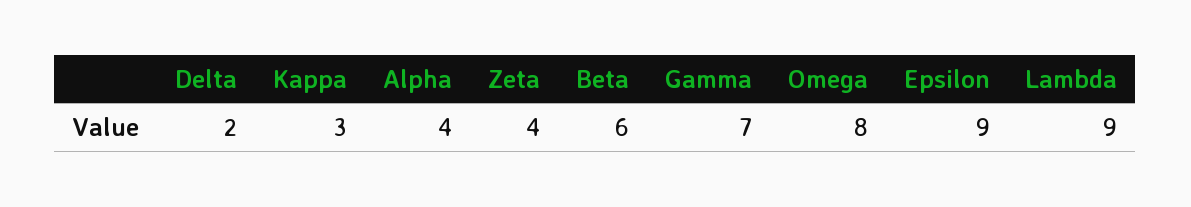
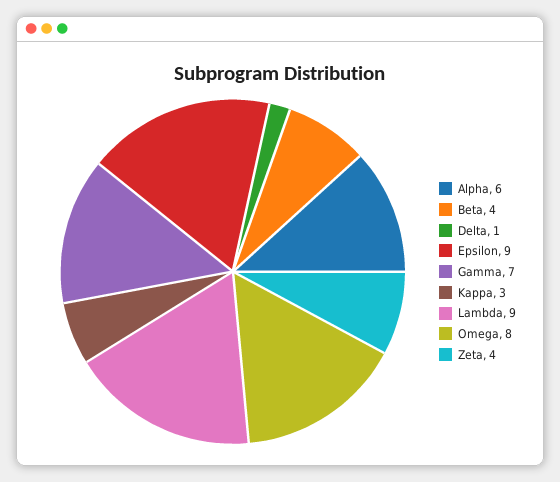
Delta: 2 -> 1
Alpha: 4 -> 6
Beta: 6 -> 4

